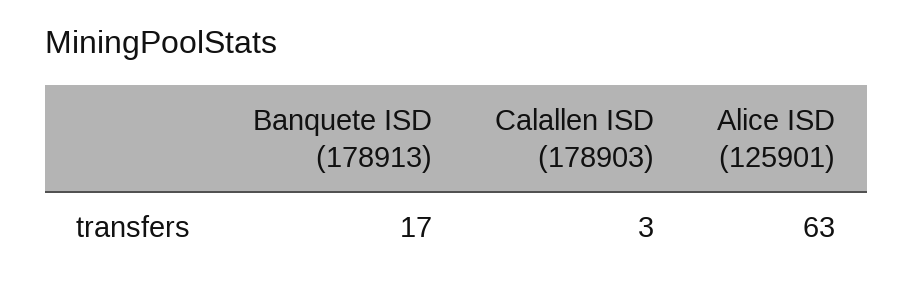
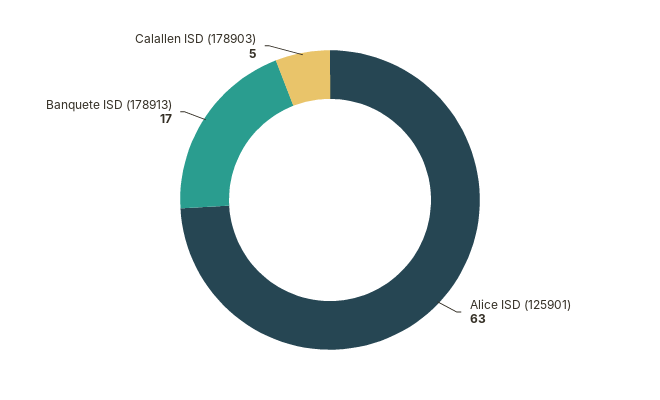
Calallen ISD (178903): 3 -> 5

